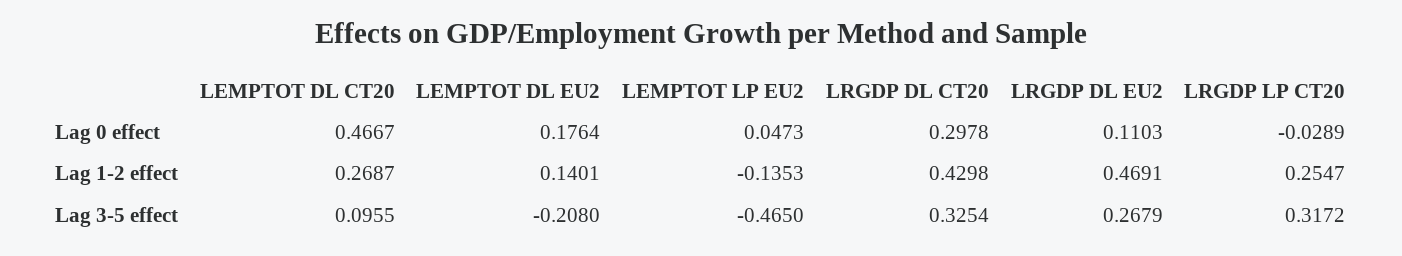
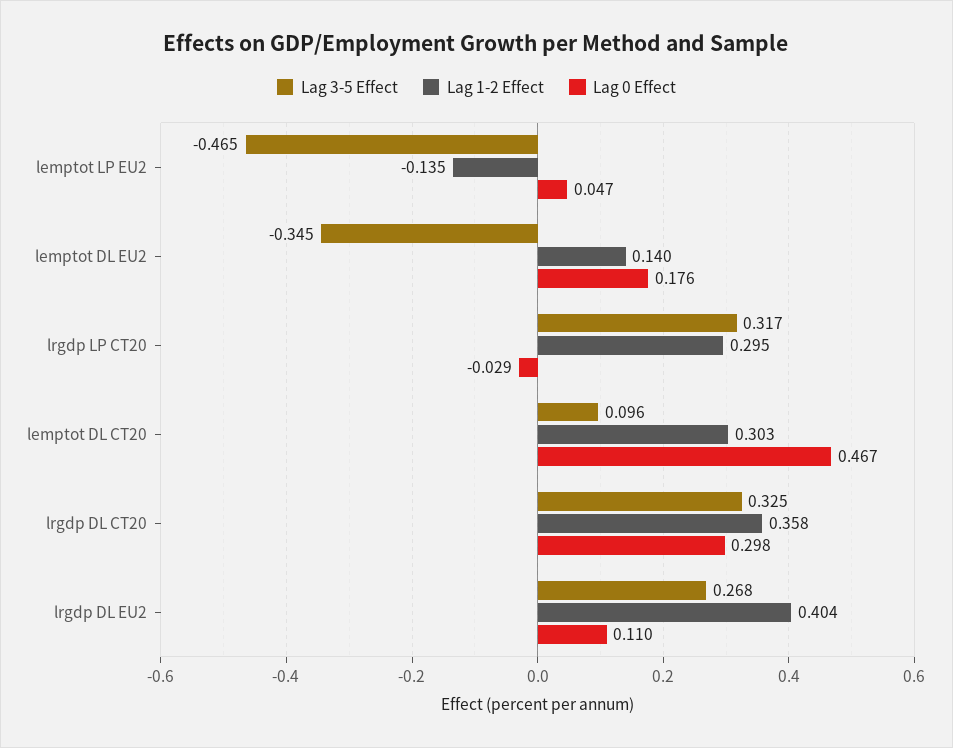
Lag 1-2 effect, LEMPTOT DL CT20: 0.2687 -> 0.303
Lag 1-2 effect, LRGDP DL CT20: 0.4298 -> 0.358
Lag 1-2 effect, LRGDP DL EU2: 0.4691 -> 0.404
Lag 1-2 effect, LRGDP LP CT20: 0.2547 -> 0.295
Lag 3-5 effect, LEMPTOT DL EU2: -0.208 -> -0.345

